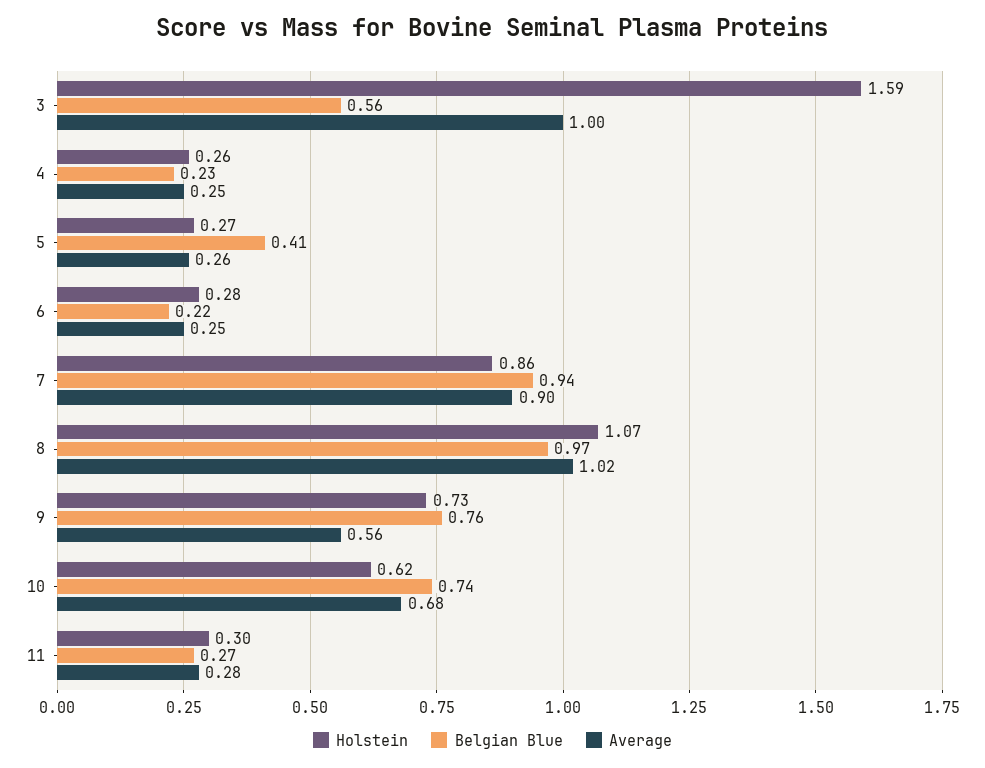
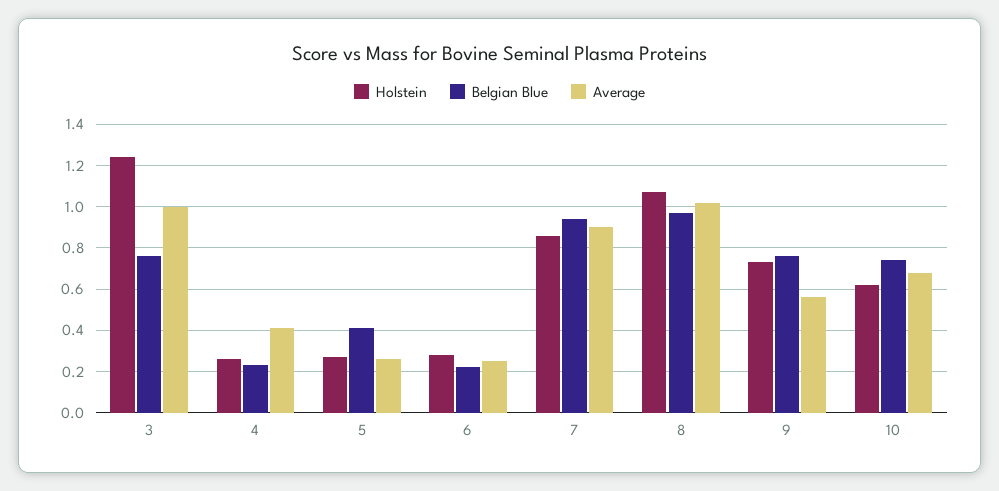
Holstein, 3: 1.59 -> 1.25
Belgian Blue, 3: 0.56 -> 0.75
Average, 4: 0.25 -> 0.4
Holstein, 11: 0.3 -> none
Belgian Blue, 11: 0.27 -> none
Average, 11: 0.28 -> none

